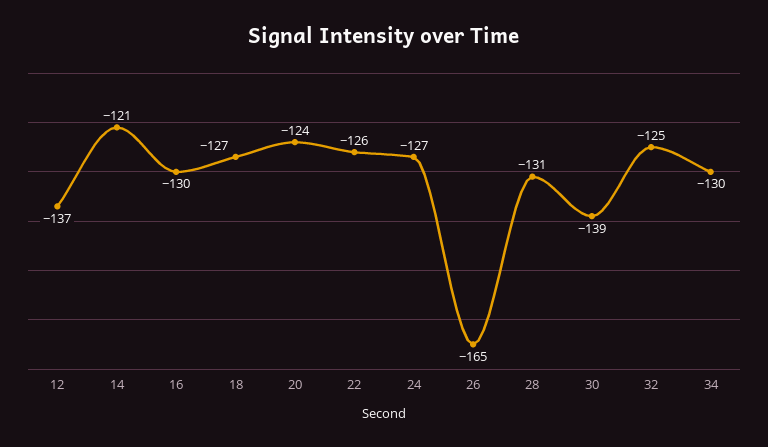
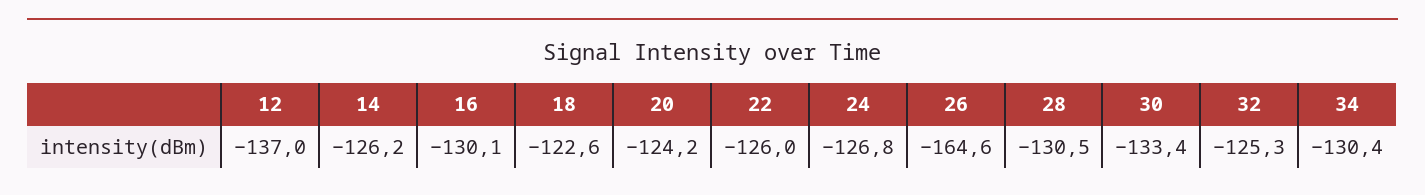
14: -121 -> -126.2
18: -127 -> -122.6
30: -139 -> -133.4

